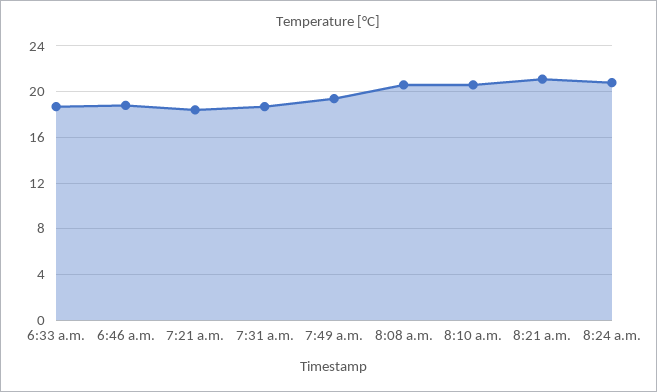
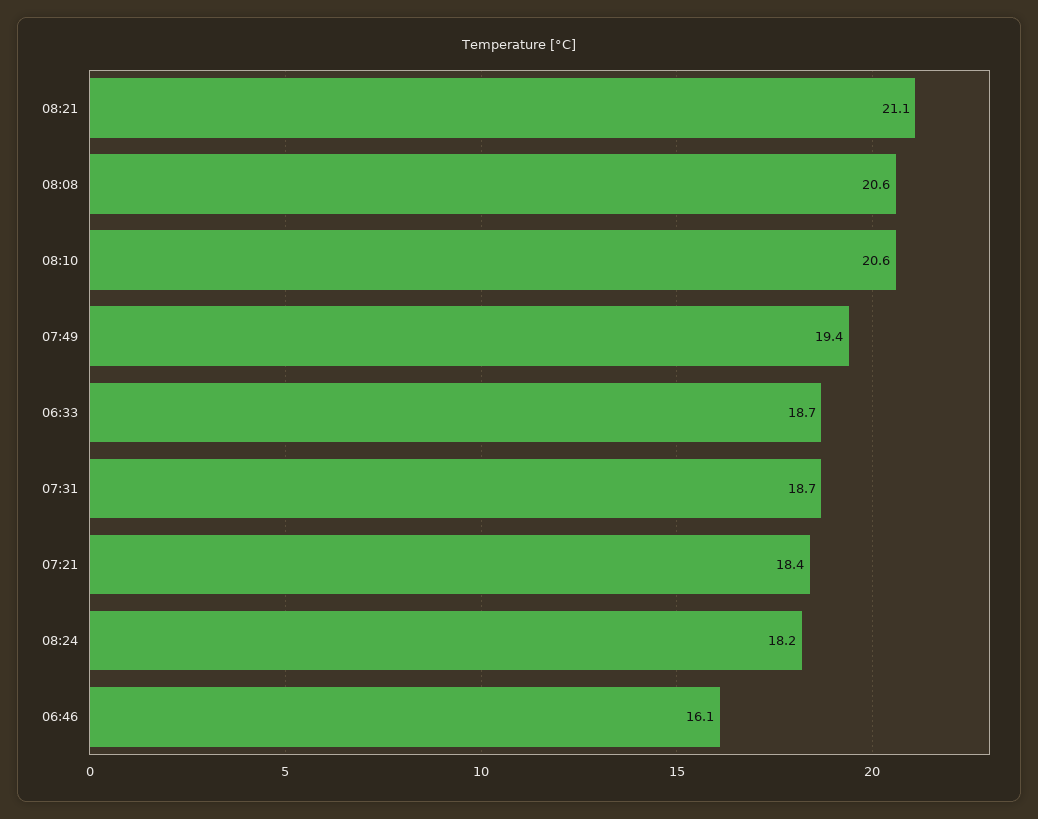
6:46 a.m.: 19 -> 16.1
8:24 a.m.: 21 -> 18.2

